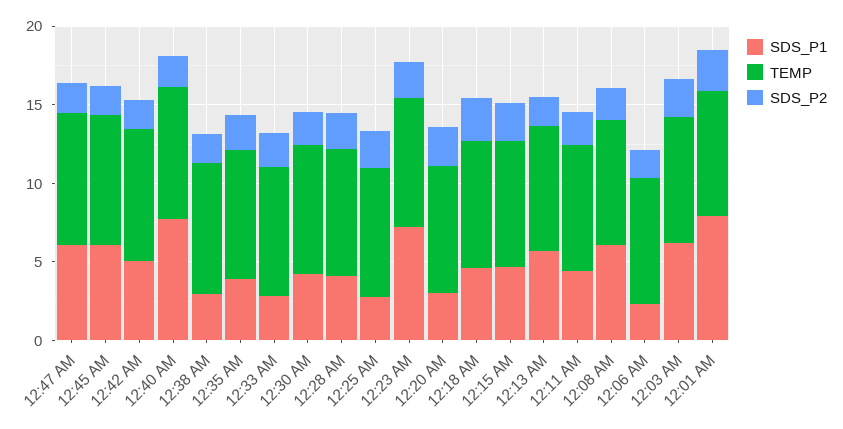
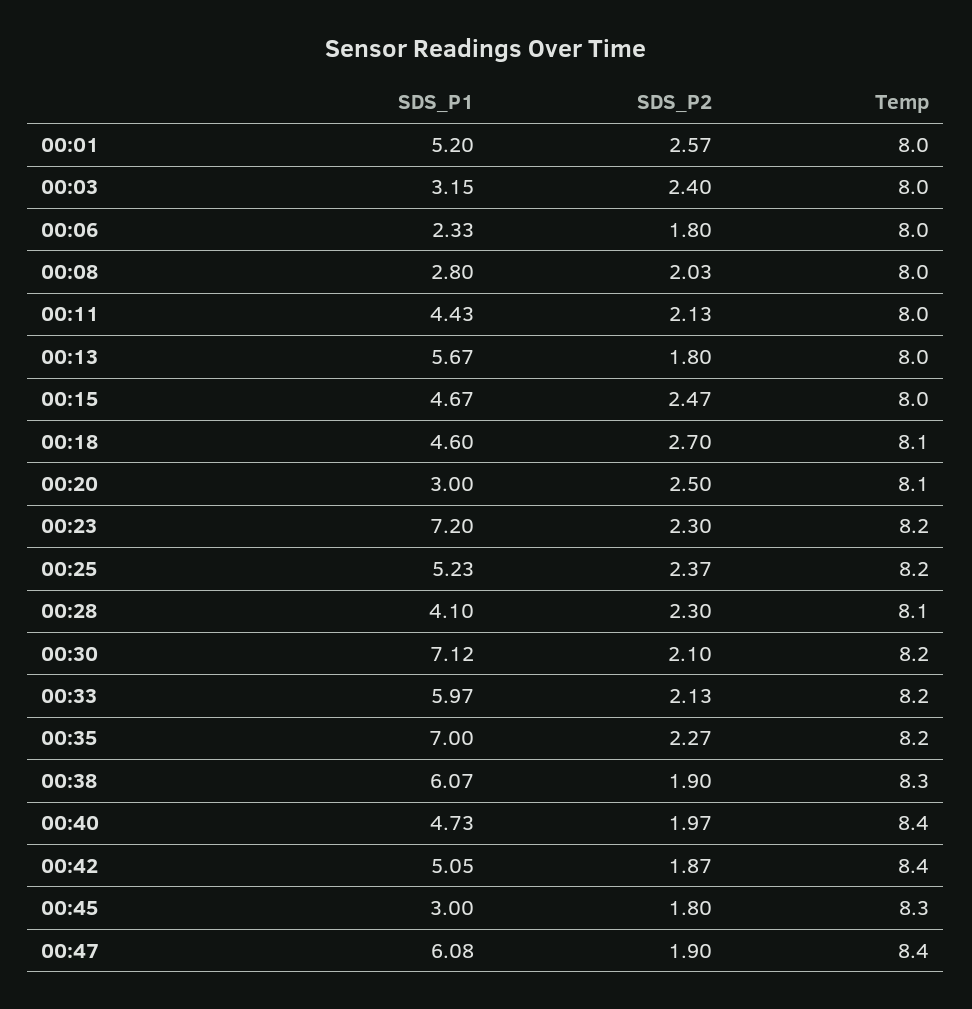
SDS_P1, 12:45 AM: 6 -> 3
SDS_P1, 12:40 AM: 8 -> 4.73
SDS_P1, 12:38 AM: 3 -> 6.07
SDS_P1, 12:35 AM: 4 -> 7
SDS_P1, 12:33 AM: 3 -> 5.97
SDS_P1, 12:30 AM: 4 -> 7.12
SDS_P1, 12:25 AM: 3 -> 5.23
SDS_P1, 12:08 AM: 6 -> 2.8
SDS_P1, 12:03 AM: 6 -> 3.15
SDS_P1, 12:01 AM: 8 -> 5.2

